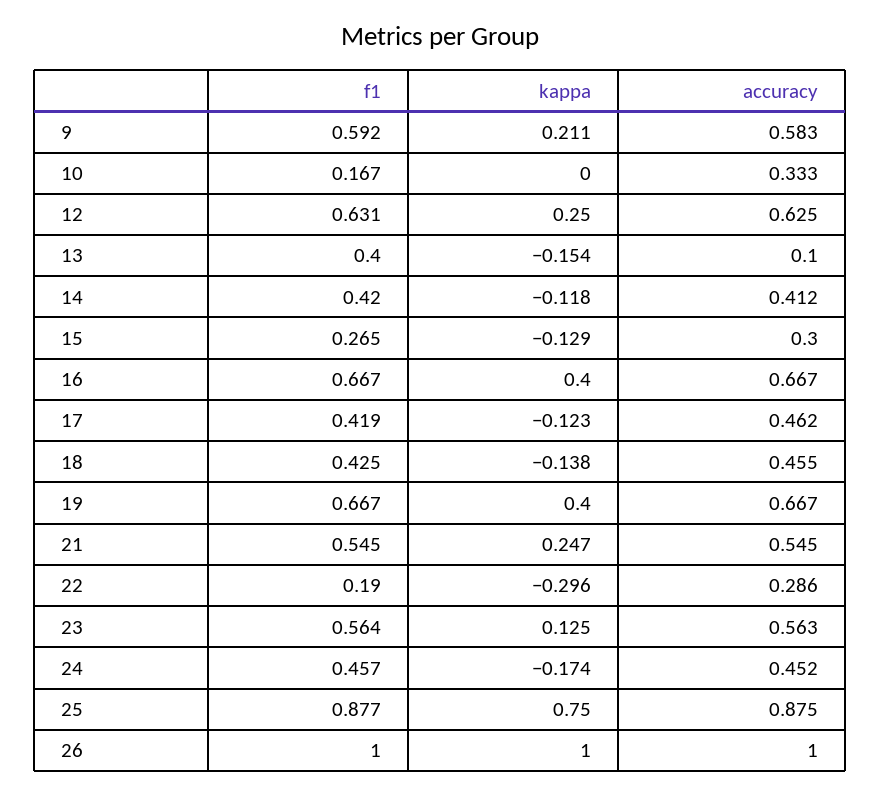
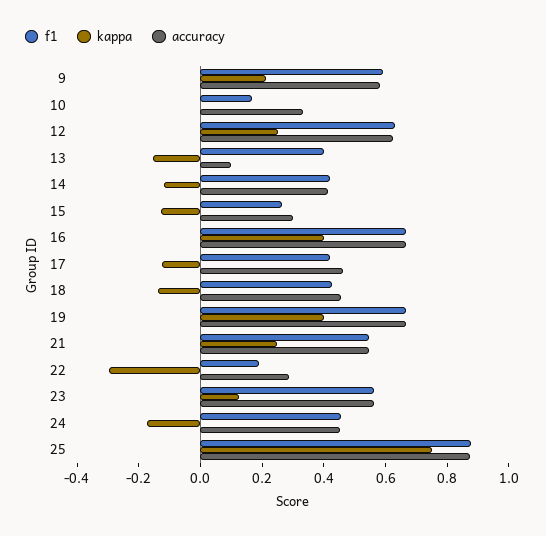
f1, 26: 1 -> none
kappa, 26: 1 -> none
accuracy, 26: 1 -> none

